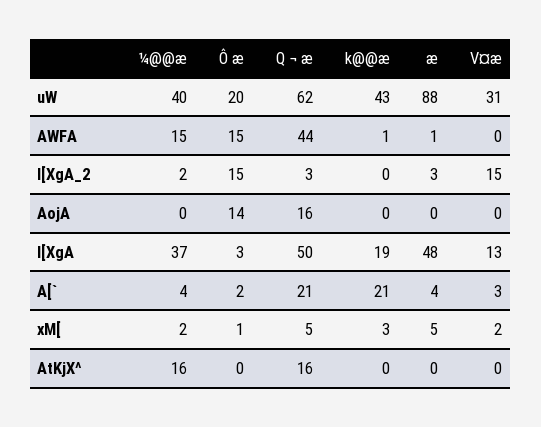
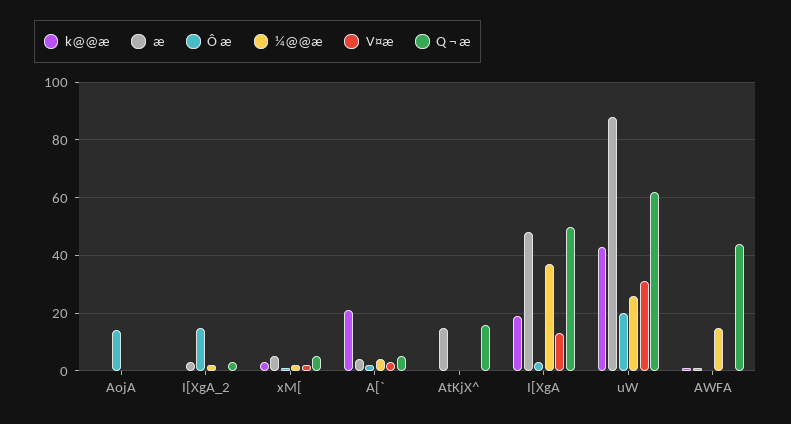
¼@@æ, uW: 40 -> 25
Ô æ, AWFA: 15 -> 0
V¤æ, I[XgA_2: 15 -> 0
Q ¬ æ, AojA: 16 -> 0
Q ¬ æ, A[`: 21 -> 5
¼@@æ, AtKjX^: 16 -> 0
æ, AtKjX^: 0 -> 15

